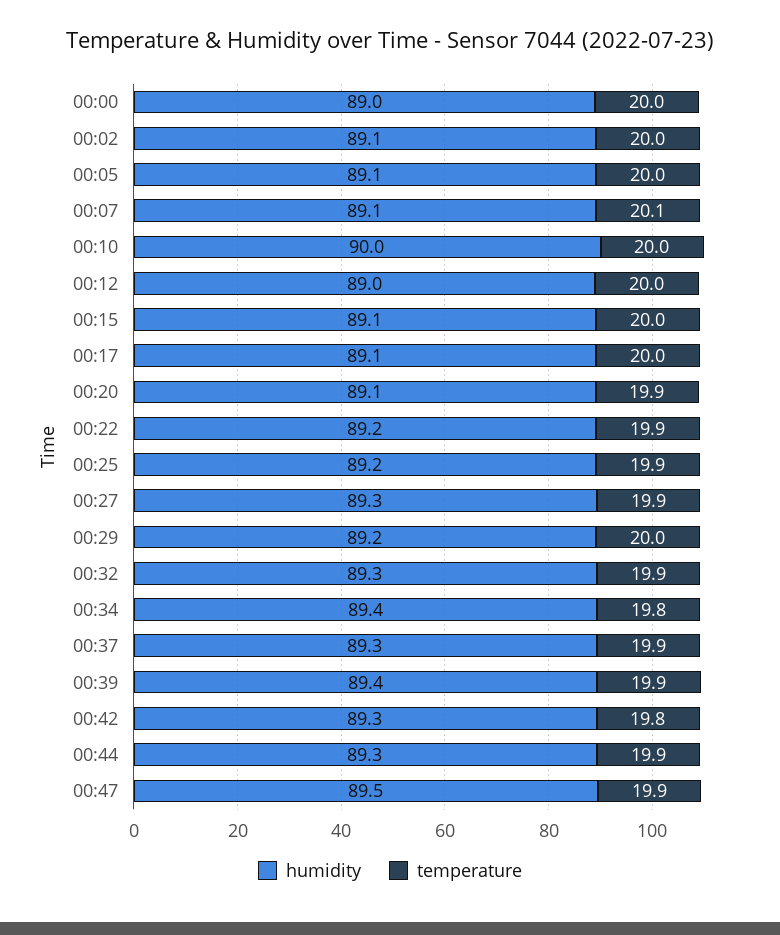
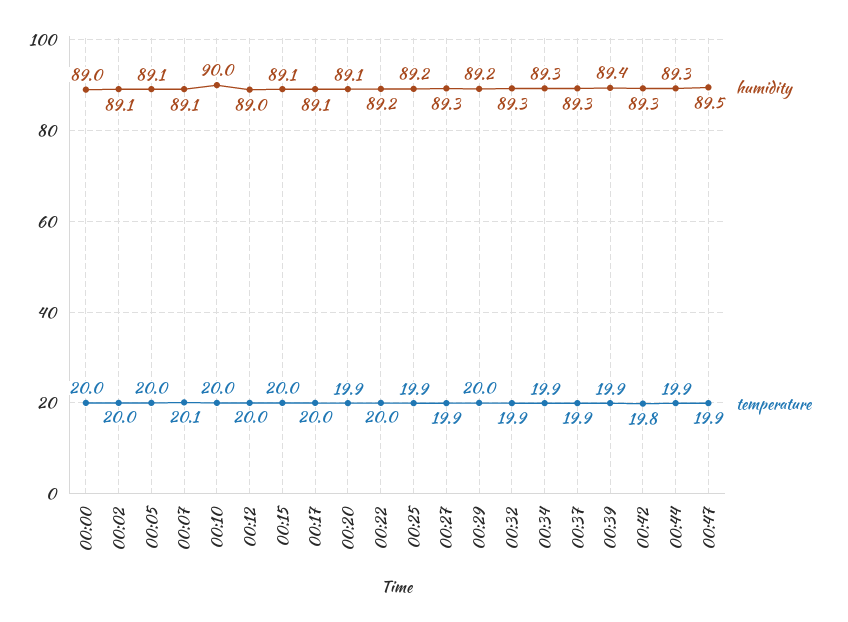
temperature, 00:22: 19.9 -> 20
humidity, 00:34: 89.4 -> 89.3
temperature, 00:34: 19.8 -> 19.9

